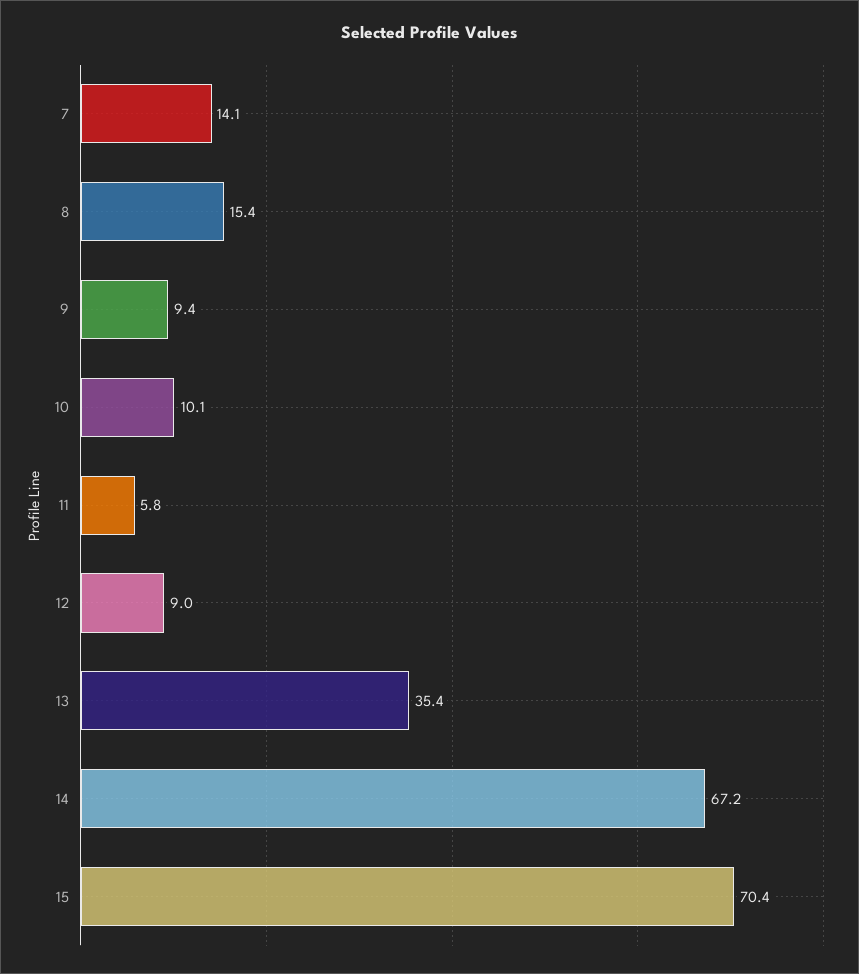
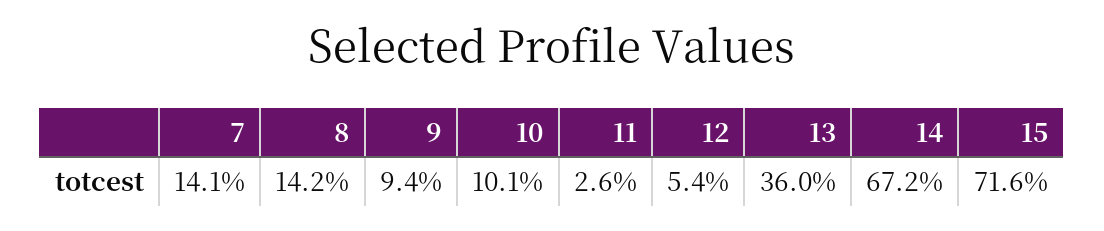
8: 15.4 -> 14.2
11: 5.8 -> 2.6
12: 9 -> 5.4
13: 35.4 -> 36
15: 70.4 -> 71.6

